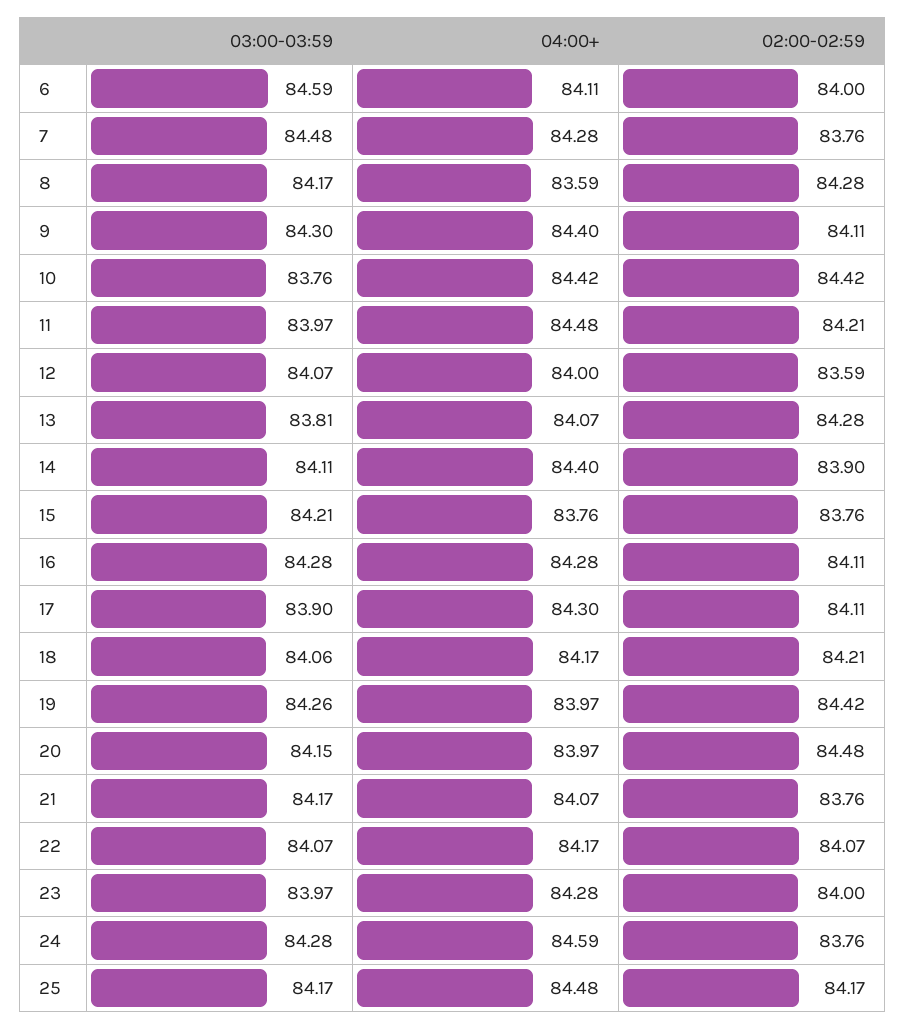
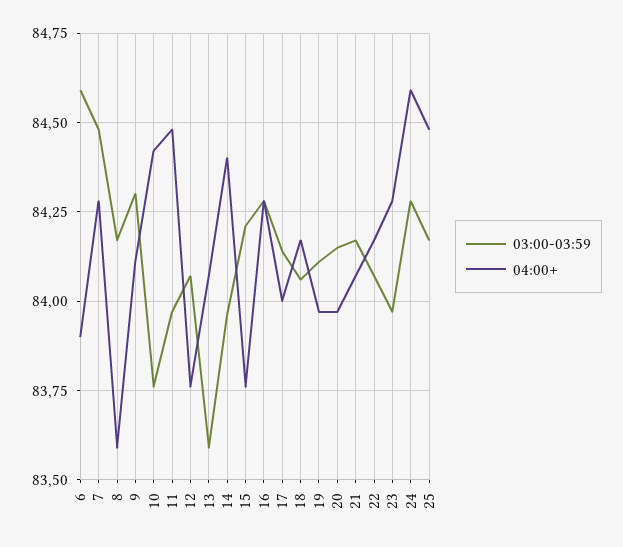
04:00+, 6: 84.11 -> 83.9
02:00-02:59, 6: 84 -> none
02:00-02:59, 7: 83.76 -> none
02:00-02:59, 8: 84.28 -> none
04:00+, 9: 84.4 -> 84.1
02:00-02:59, 9: 84.11 -> none
02:00-02:59, 10: 84.42 -> none
02:00-02:59, 11: 84.21 -> none
04:00+, 12: 84 -> 83.75
02:00-02:59, 12: 83.59 -> none
03:00-03:59, 13: 83.81 -> 83.6
02:00-02:59, 13: 84.28 -> none
03:00-03:59, 14: 84.11 -> 83.95
02:00-02:59, 14: 83.9 -> none
02:00-02:59, 15: 83.76 -> none
02:00-02:59, 16: 84.11 -> none
03:00-03:59, 17: 83.9 -> 84.15
04:00+, 17: 84.3 -> 84
02:00-02:59, 17: 84.11 -> none
02:00-02:59, 18: 84.21 -> none
03:00-03:59, 19: 84.26 -> 84.1
02:00-02:59, 19: 84.42 -> none
02:00-02:59, 20: 84.48 -> none
02:00-02:59, 21: 83.76 -> none
02:00-02:59, 22: 84.07 -> none
02:00-02:59, 23: 84 -> none
02:00-02:59, 24: 83.76 -> none
02:00-02:59, 25: 84.17 -> none

